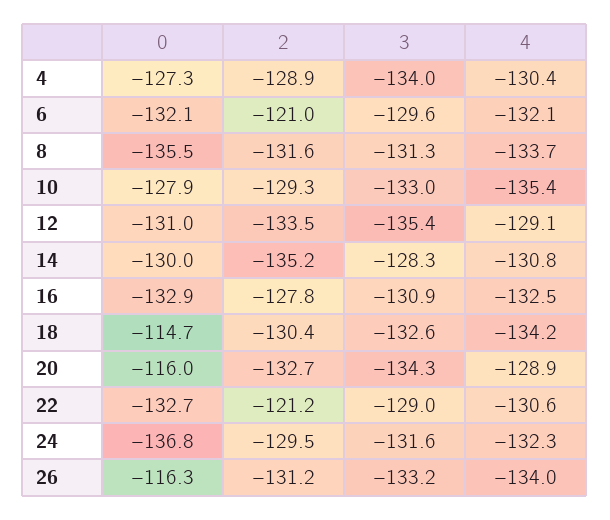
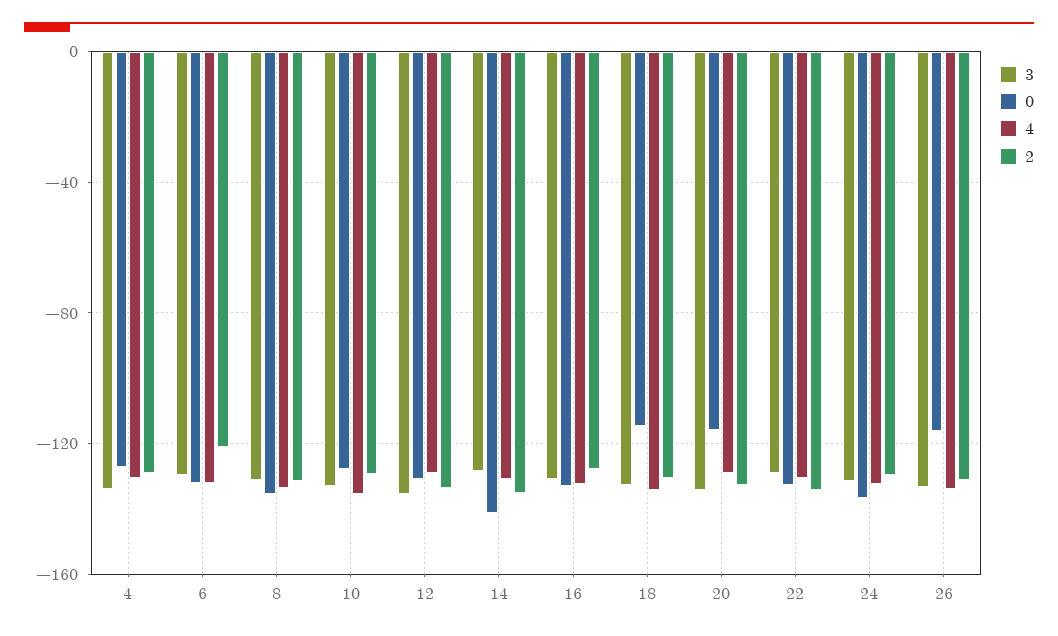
0, 14: -130 -> -140
2, 22: -121.2 -> -135

